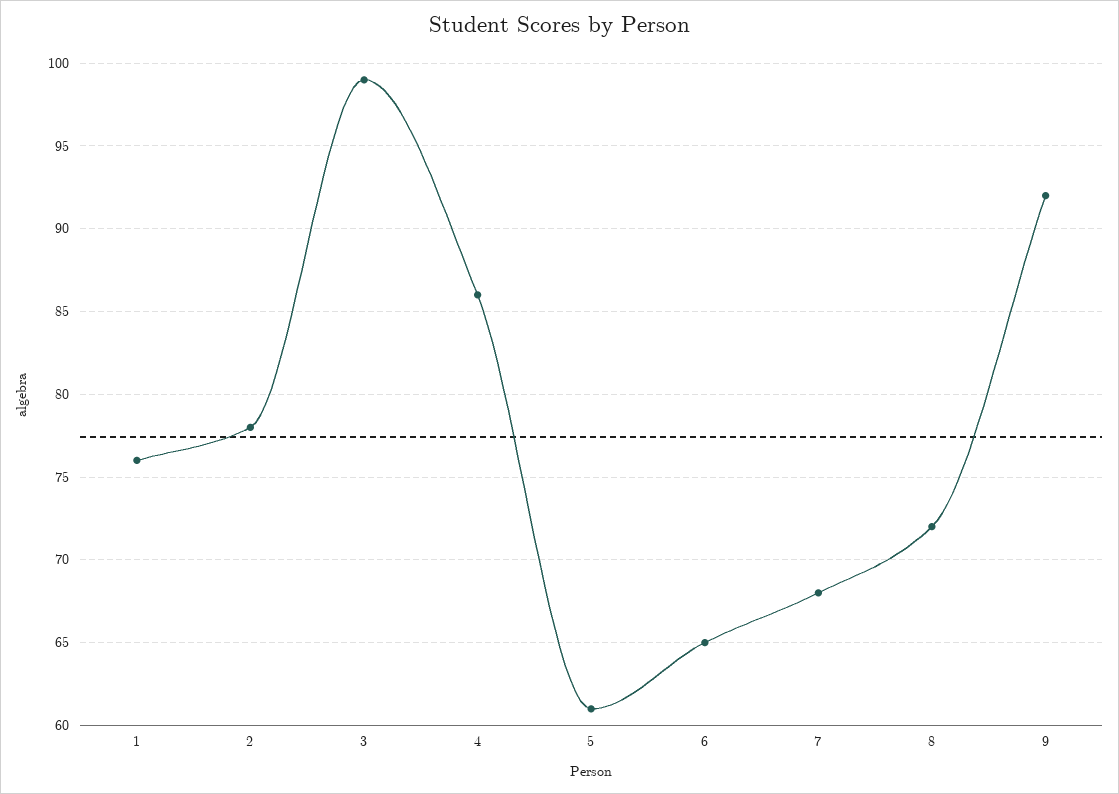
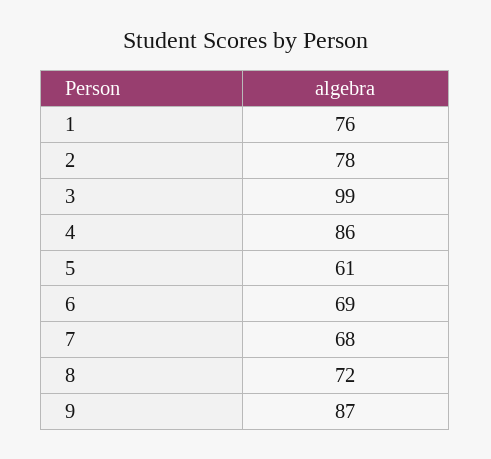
6: 65 -> 69
9: 92 -> 87

